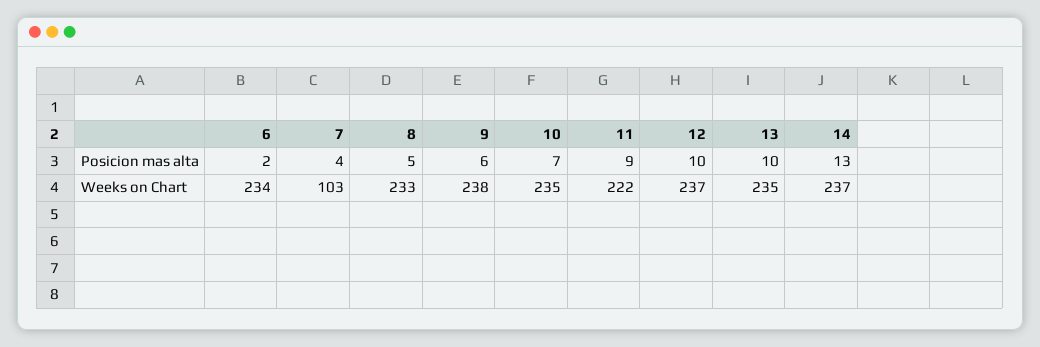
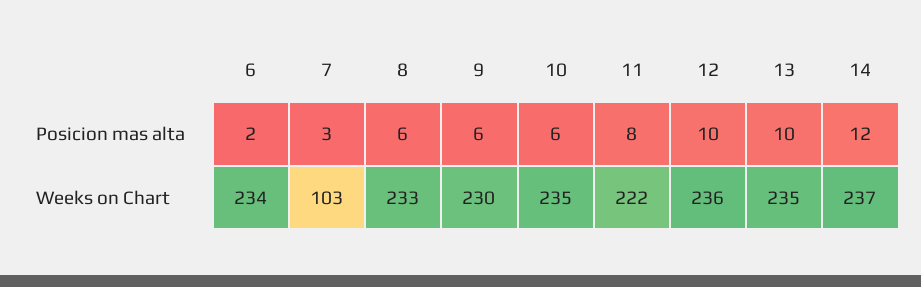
7, Posicion mas alta: 4 -> 3
8, Posicion mas alta: 5 -> 6
10, Posicion mas alta: 7 -> 6
11, Posicion mas alta: 9 -> 8
14, Posicion mas alta: 13 -> 12
9, Weeks on Chart: 238 -> 230
12, Weeks on Chart: 237 -> 236

